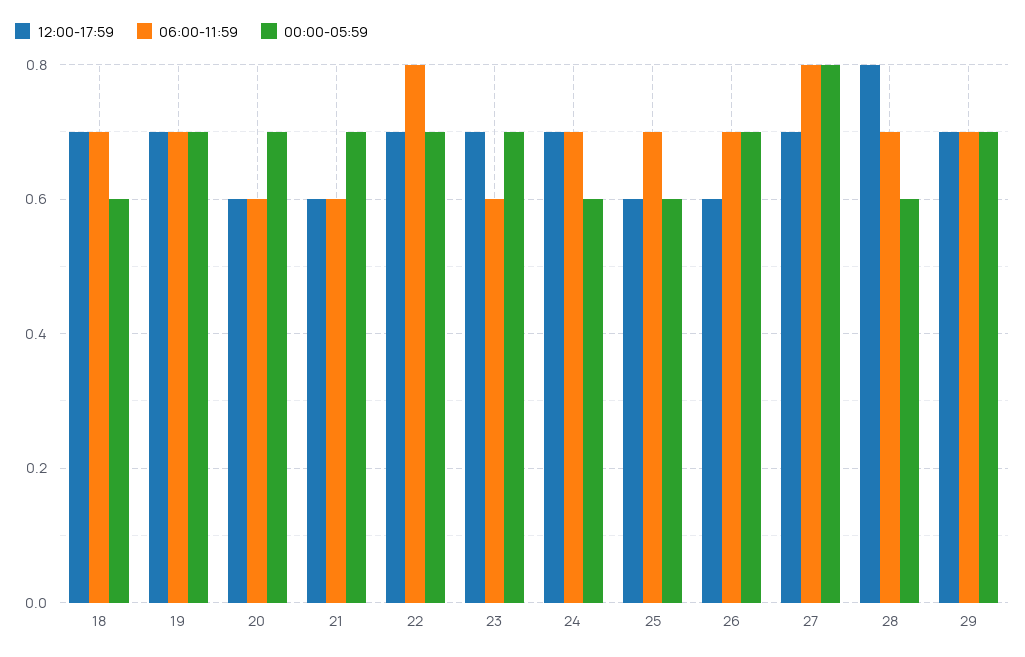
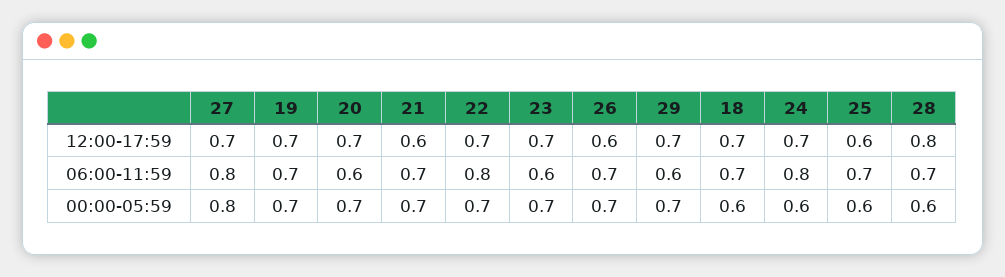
12:00-17:59, 20: 0.6 -> 0.7
06:00-11:59, 21: 0.6 -> 0.7
06:00-11:59, 24: 0.7 -> 0.8
06:00-11:59, 29: 0.7 -> 0.6

